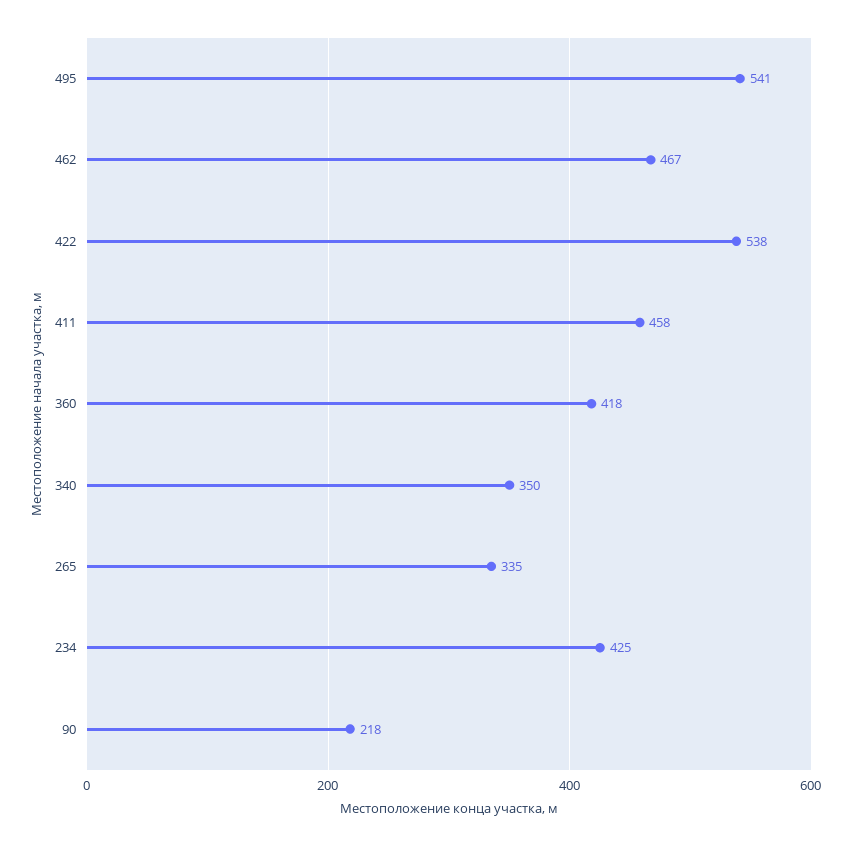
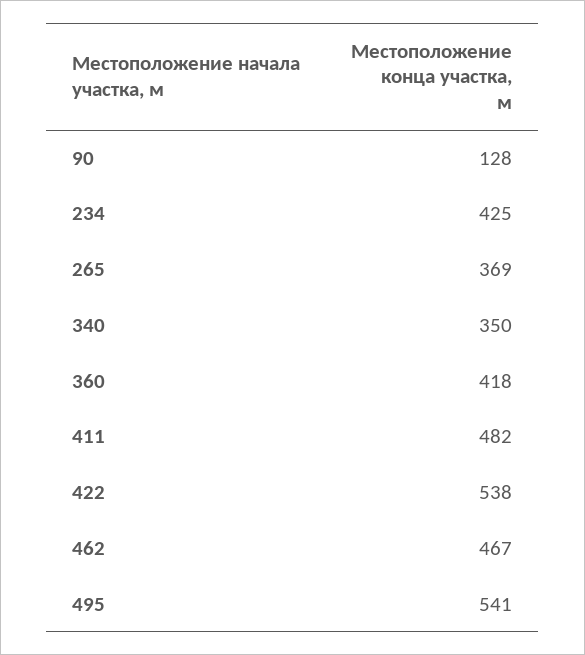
411: 458 -> 482
265: 335 -> 369
90: 218 -> 128

